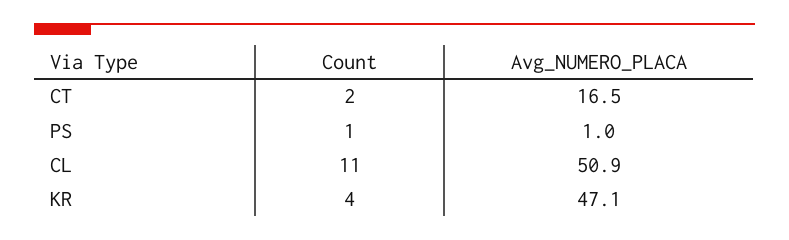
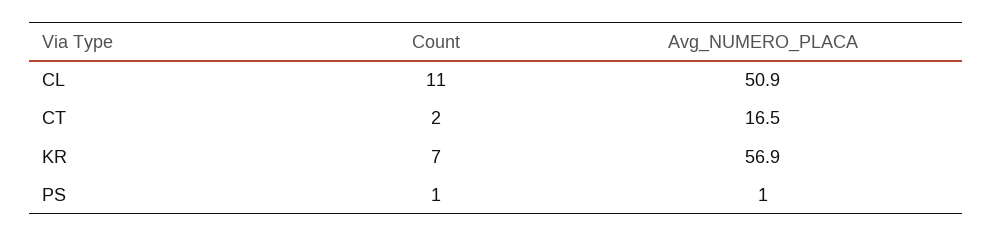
Count, KR: 4 -> 7
Avg_NUMERO_PLACA, KR: 47.1 -> 56.9

